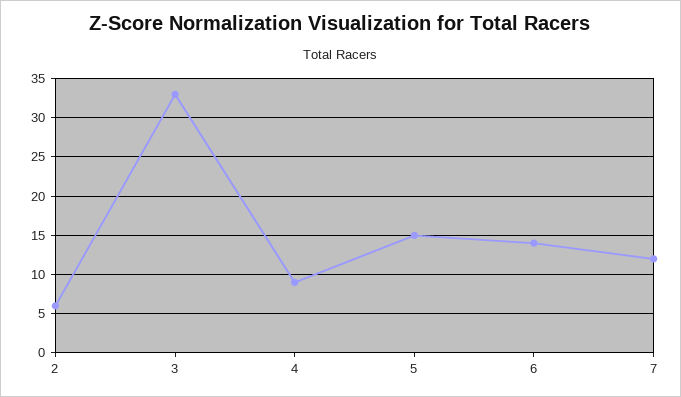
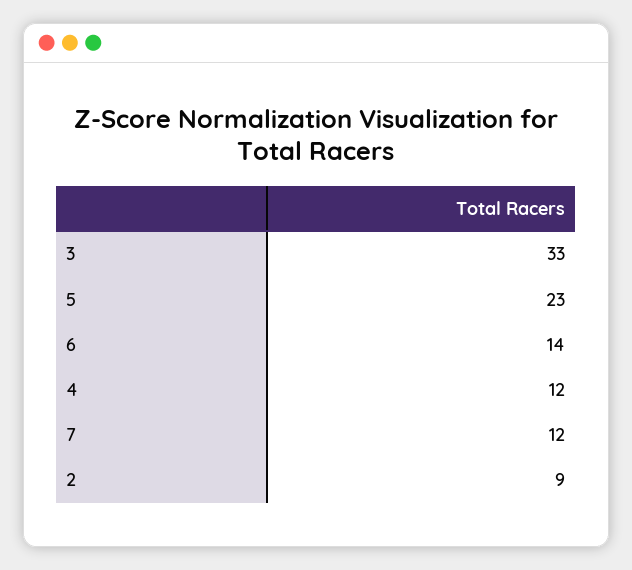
2: 6 -> 9
4: 9 -> 12
5: 15 -> 23

